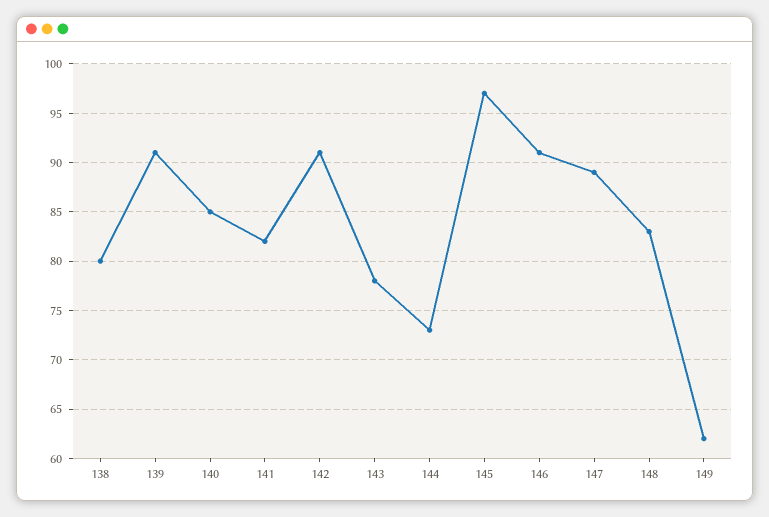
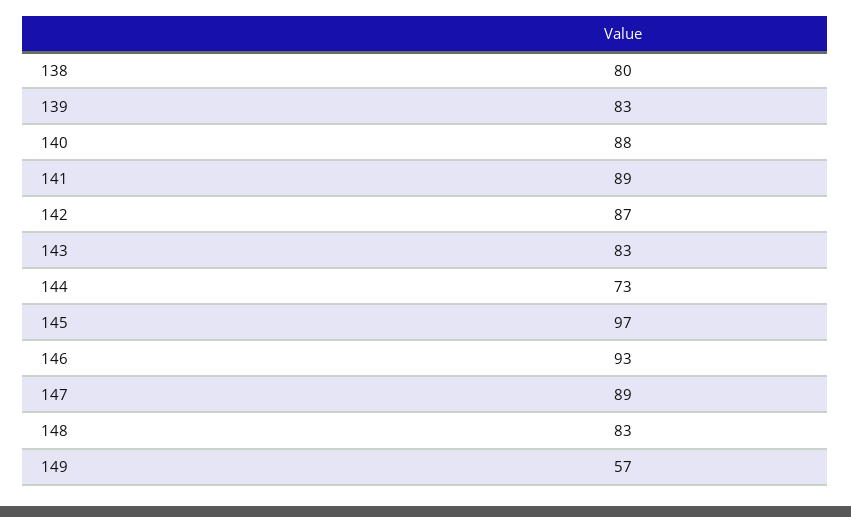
139: 91 -> 83
140: 85 -> 88
141: 82 -> 89
142: 91 -> 87
143: 78 -> 83
146: 91 -> 93
149: 62 -> 57

